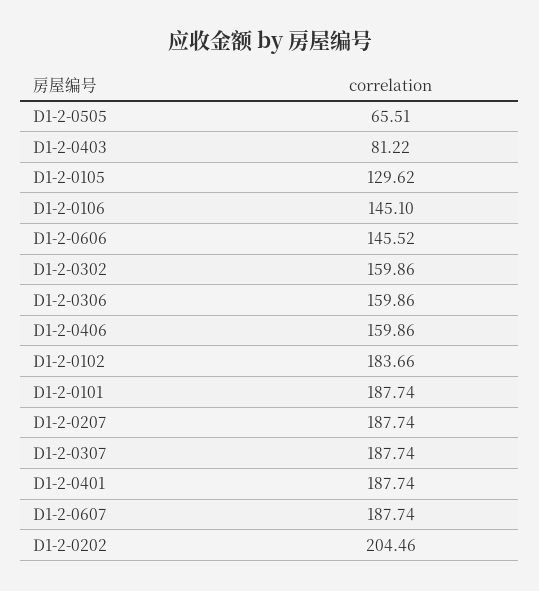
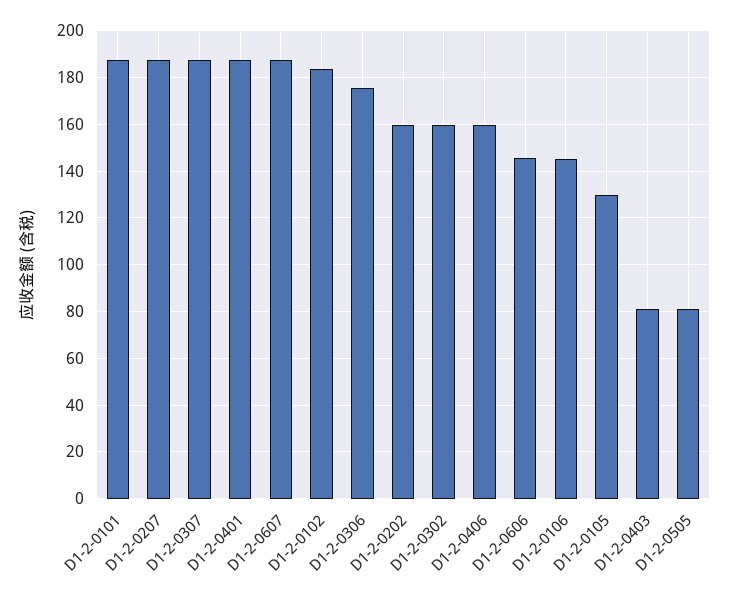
D1-2-0505: 65.51 -> 80
D1-2-0306: 159.86 -> 175
D1-2-0202: 204.46 -> 160

